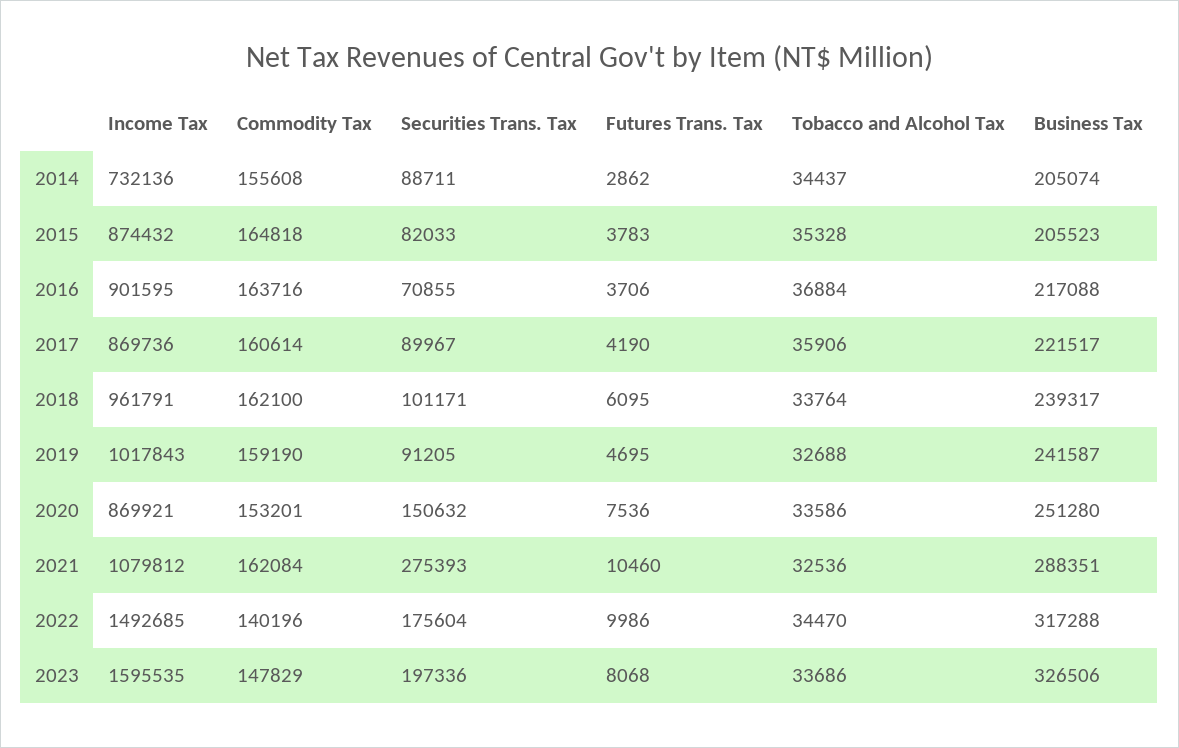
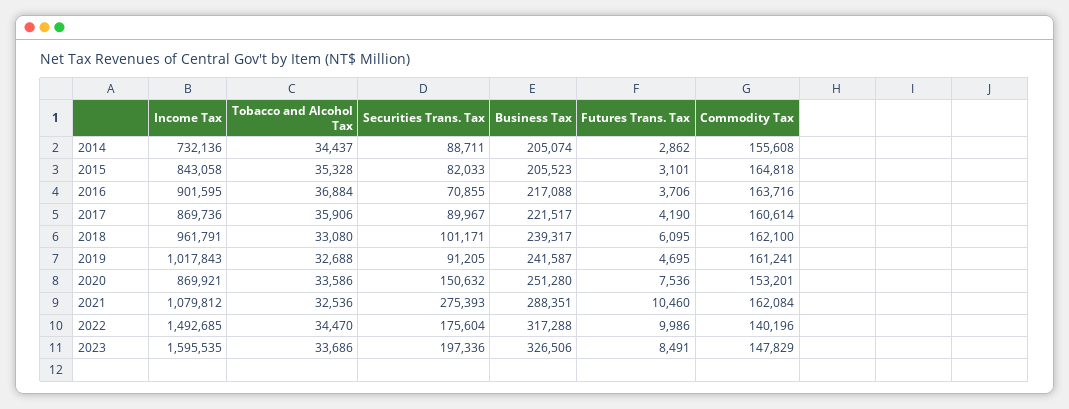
Income Tax, 2015: 874432 -> 843058
Futures Trans. Tax, 2015: 3783 -> 3101
Tobacco and Alcohol Tax, 2018: 33764 -> 33080
Commodity Tax, 2019: 159190 -> 161241
Futures Trans. Tax, 2023: 8068 -> 8491

